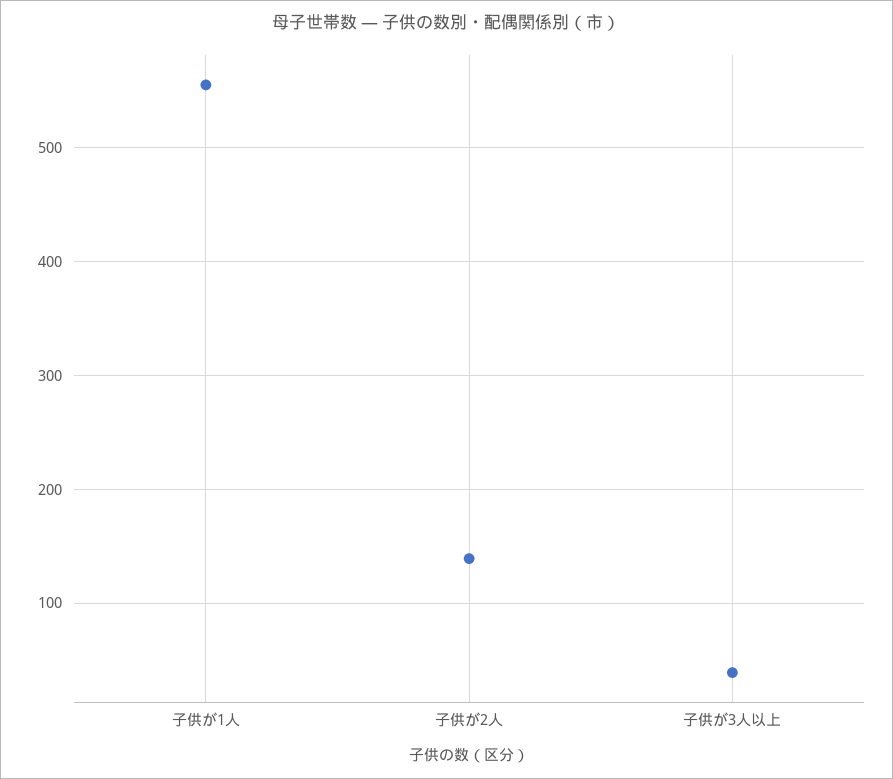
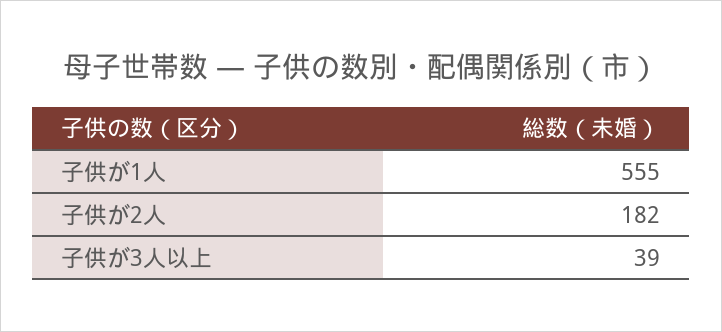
子供が2人: 140 -> 182

